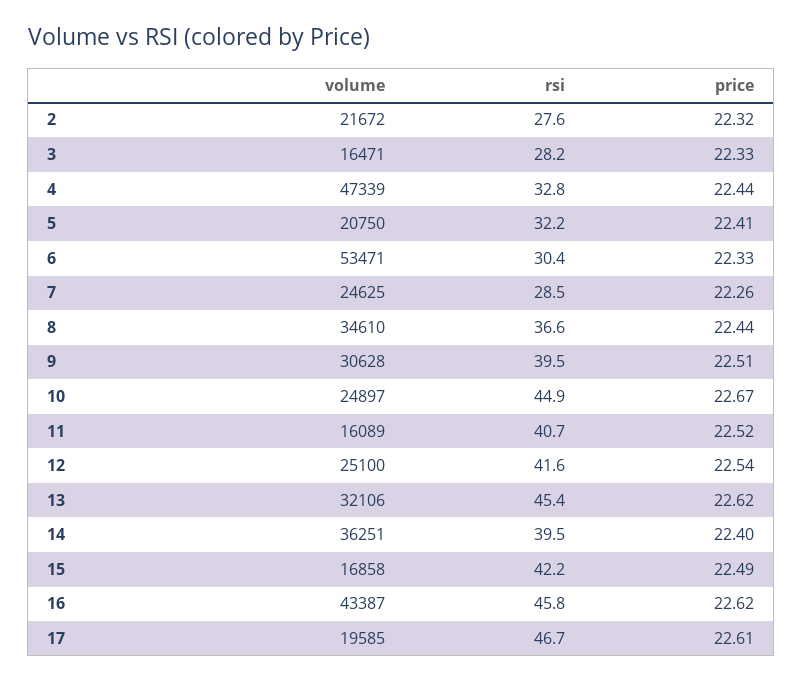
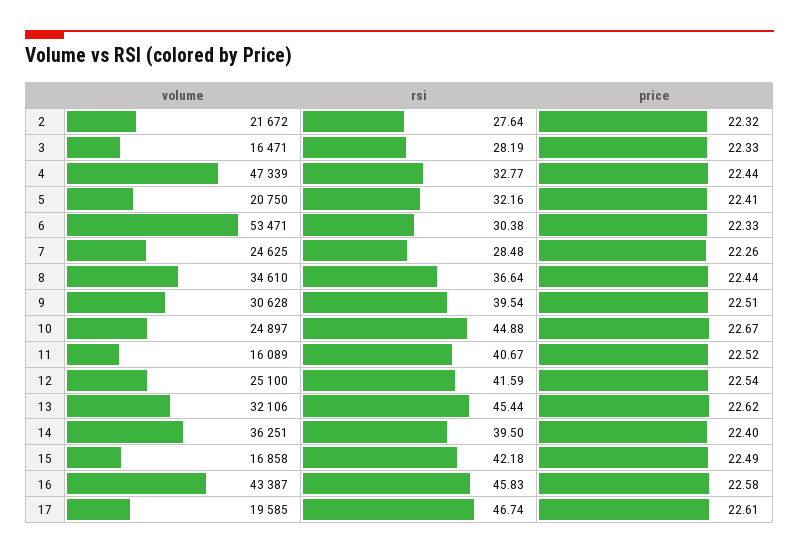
price, 16: 22.62 -> 22.58

